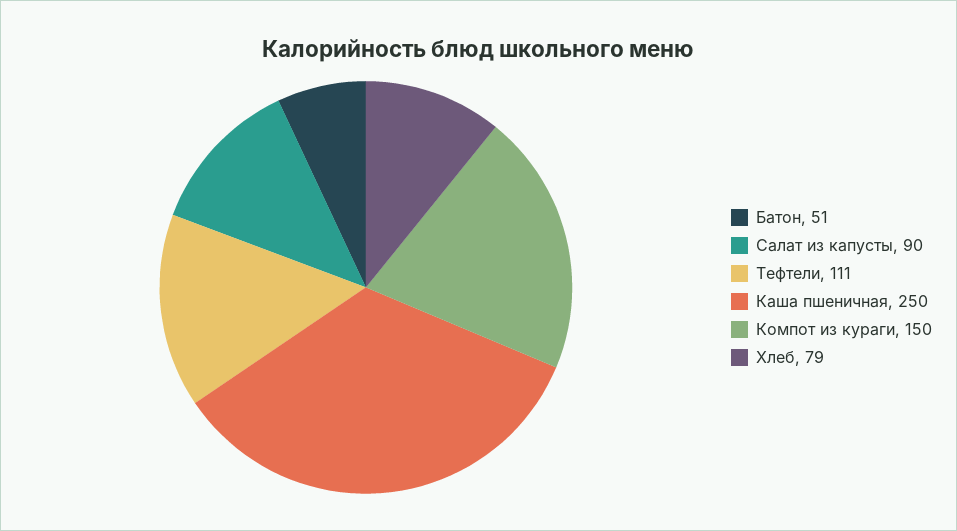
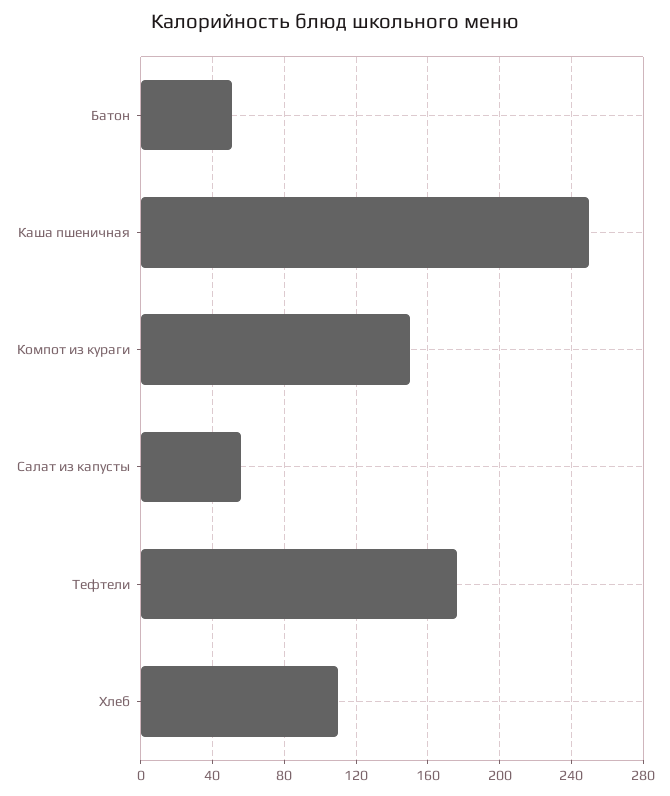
Салат из капусты: 90 -> 55
Тефтели: 111 -> 175
Хлеб: 79 -> 110

